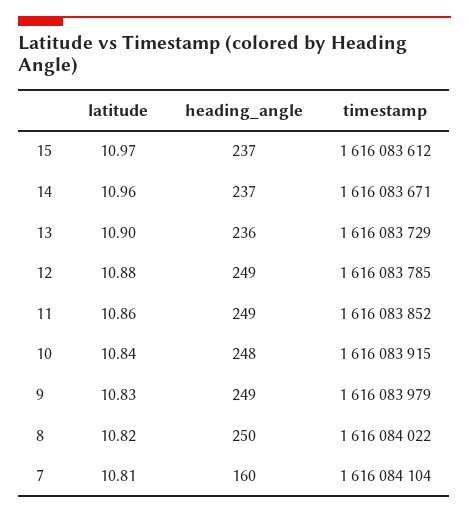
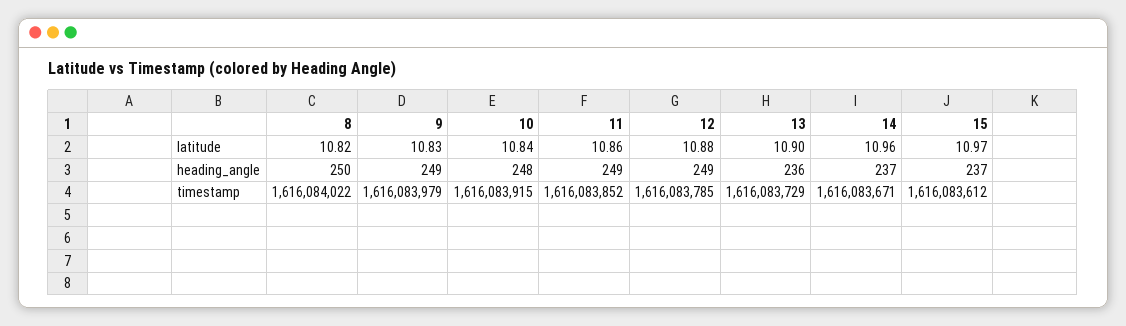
latitude, 7: 10.81 -> none
heading_angle, 7: 160 -> none
timestamp, 7: 1616084104 -> none

